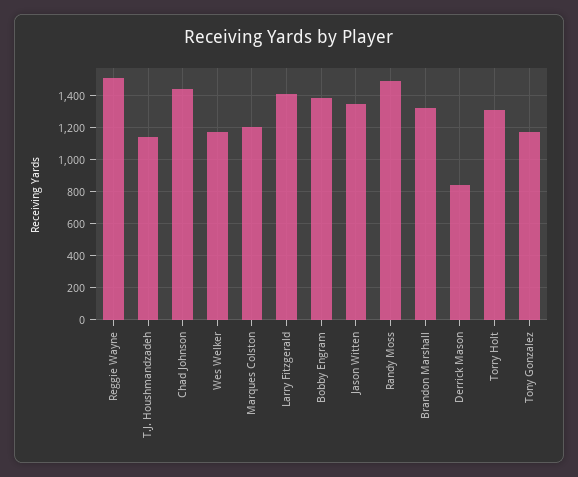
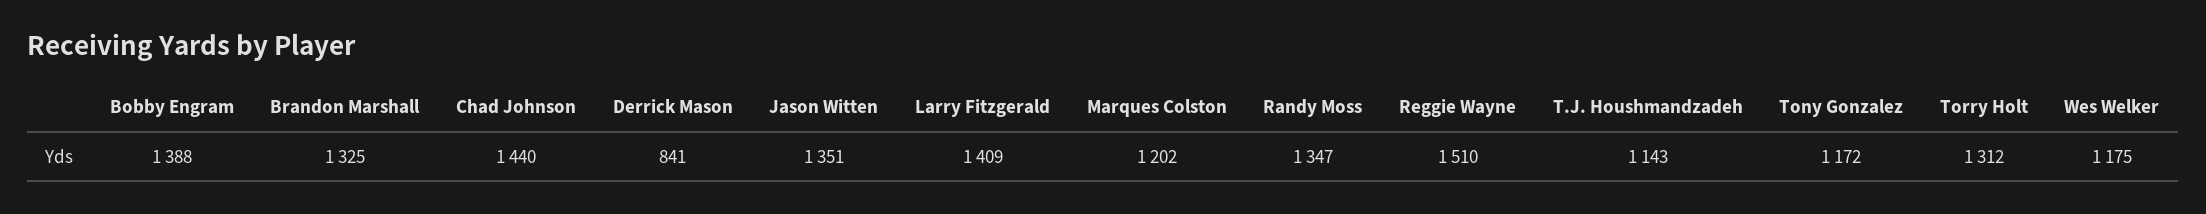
Randy Moss: 1500 -> 1347

